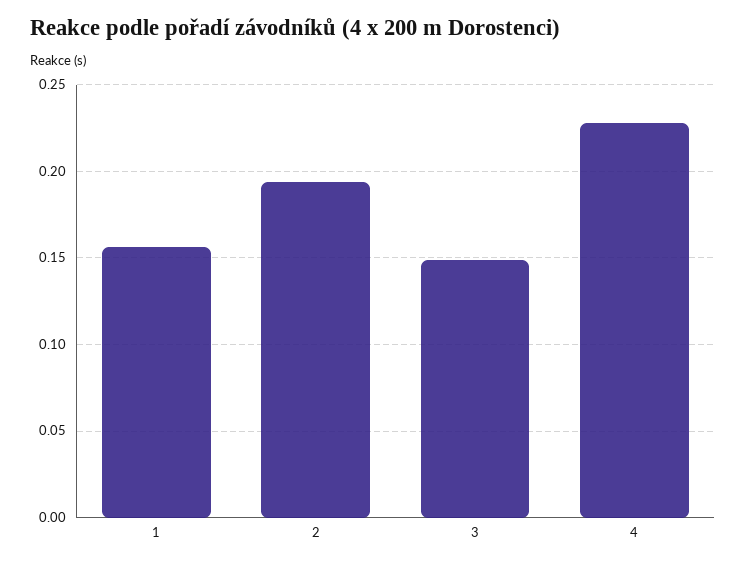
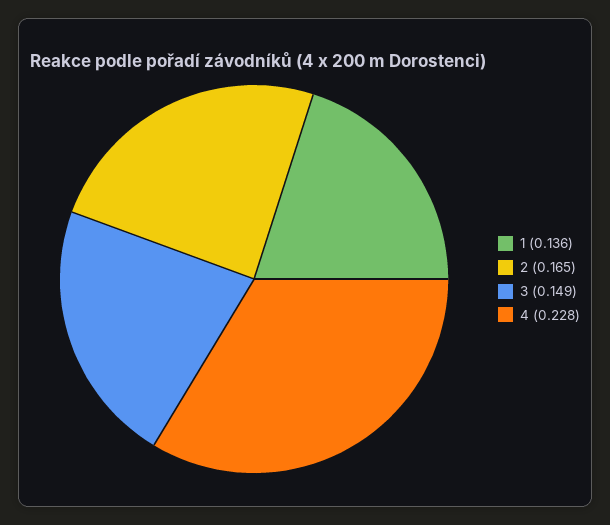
1: 0.155 -> 0.136
2: 0.195 -> 0.165

